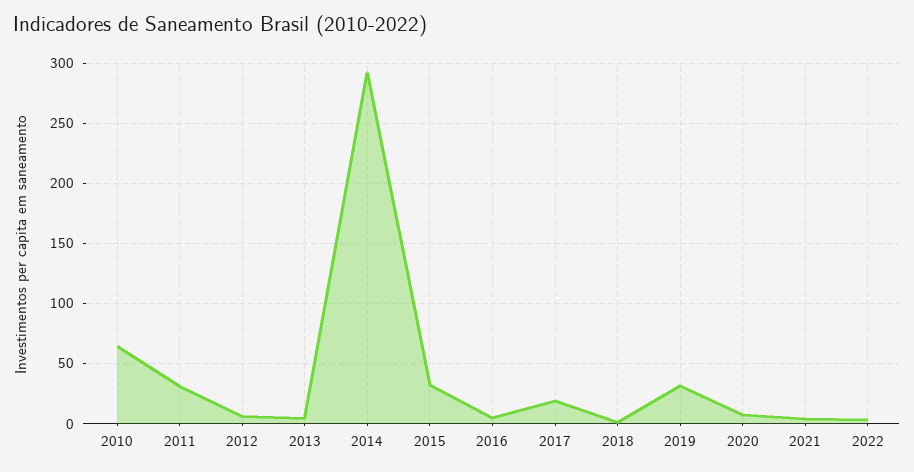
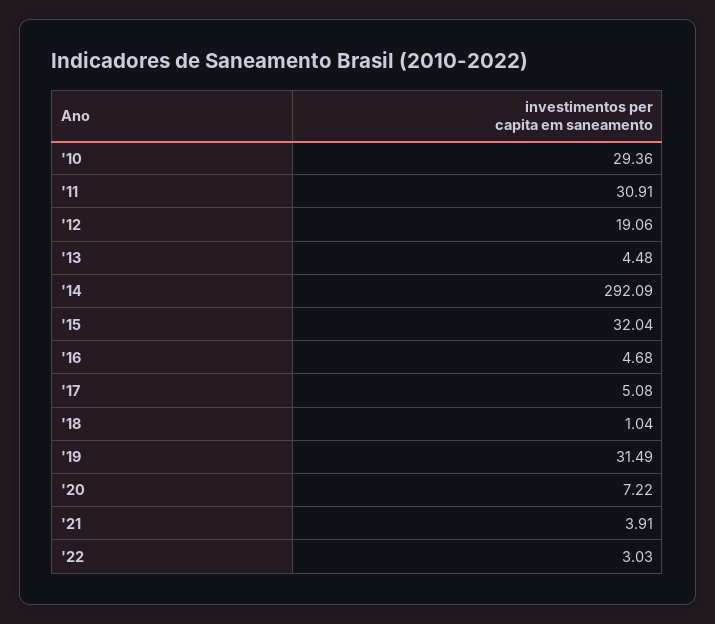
2010: 65 -> 29.36
2012: 5 -> 19.06
2017: 20 -> 5.08

